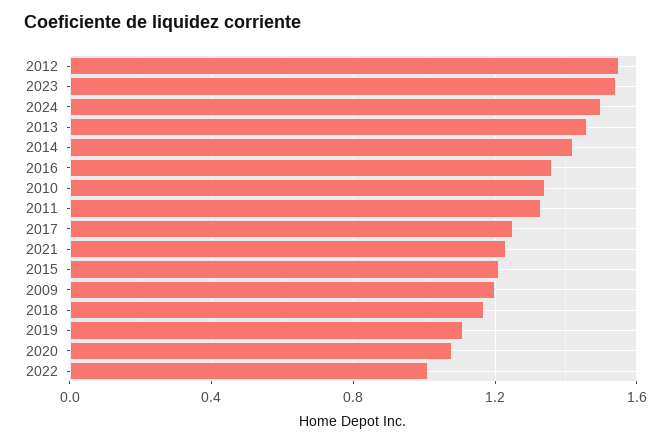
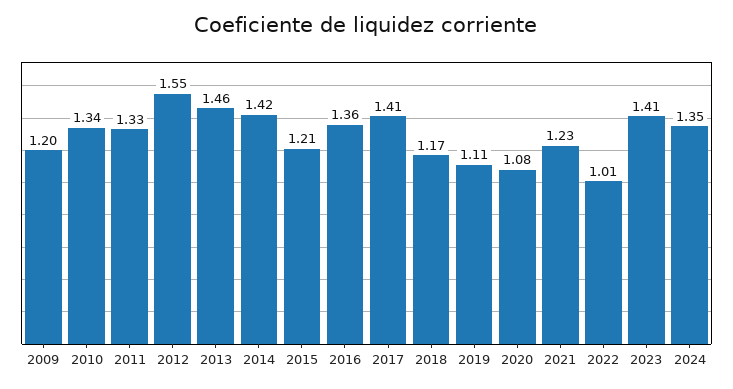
2023: 1.55 -> 1.41
2024: 1.5 -> 1.35
2017: 1.25 -> 1.41

